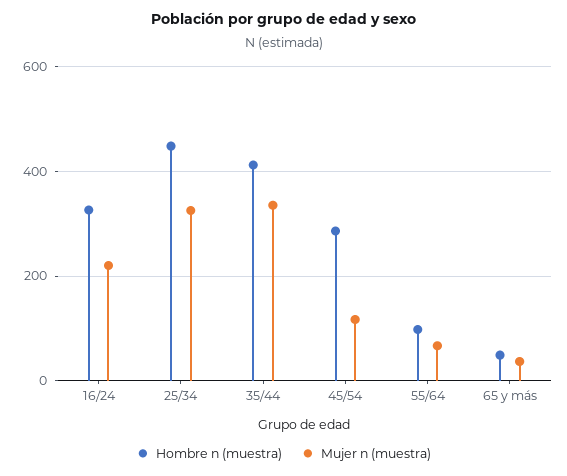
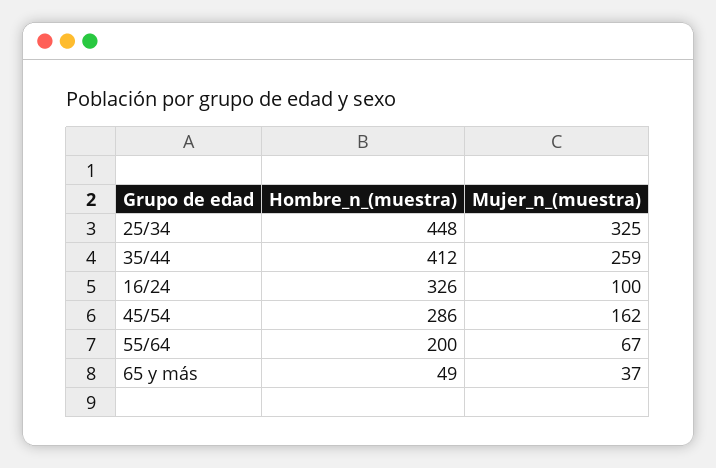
Mujer n (muestra), 16/24: 220 -> 100
Mujer n (muestra), 35/44: 340 -> 259
Mujer n (muestra), 45/54: 120 -> 162
Hombre n (muestra), 55/64: 100 -> 200

